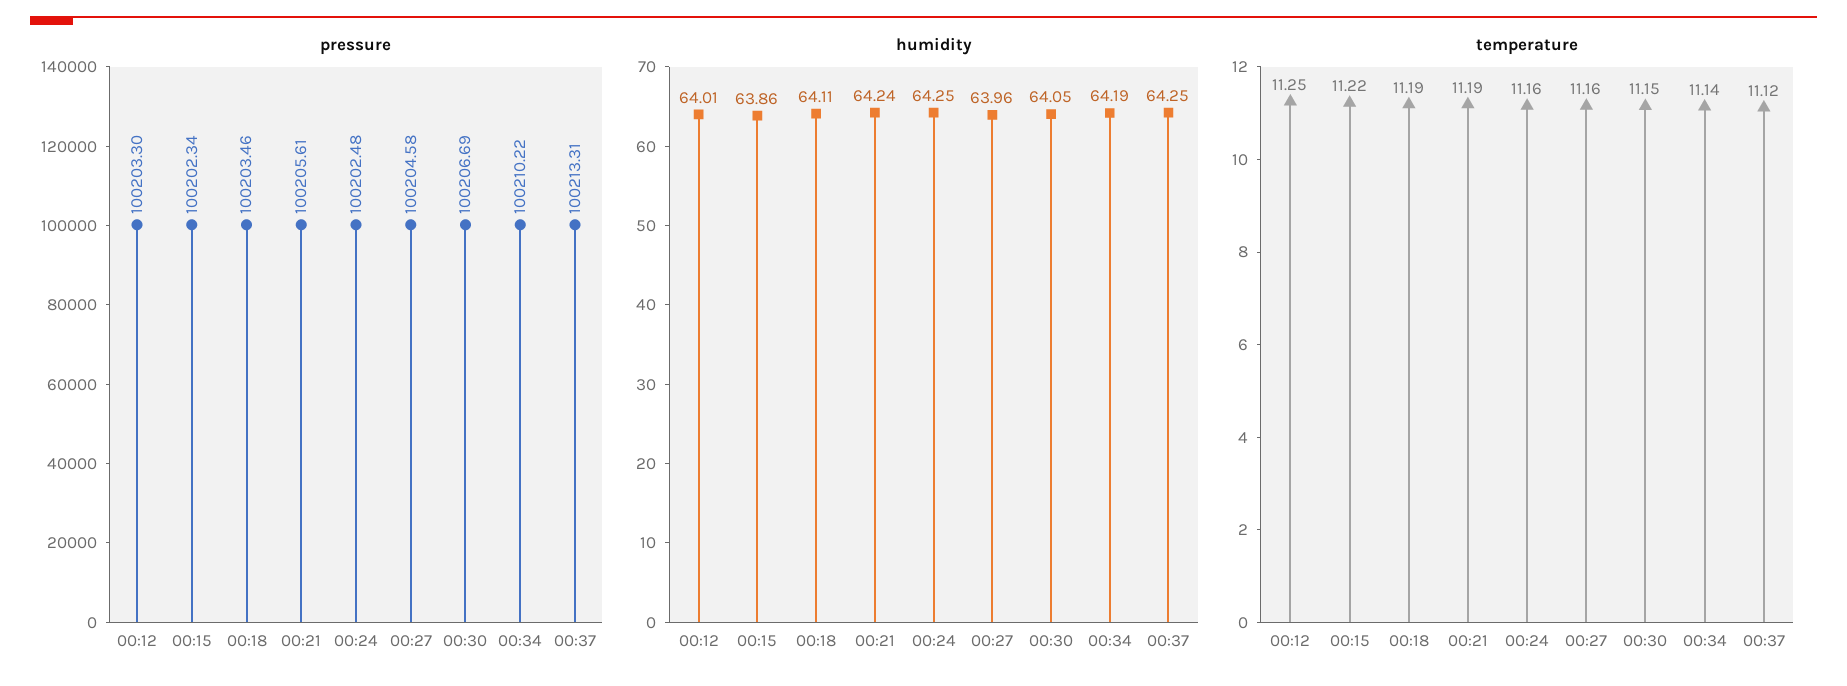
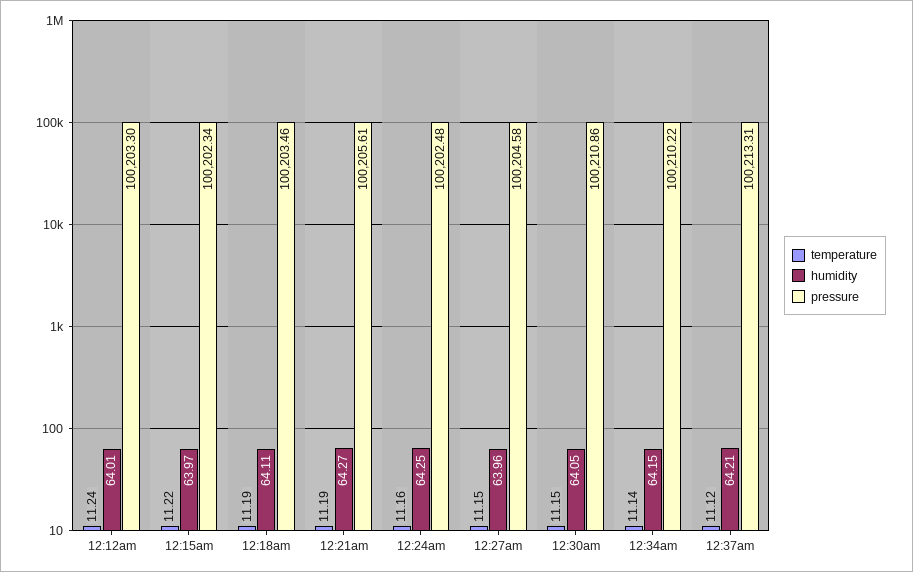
pressure, 00:30: 100206.69 -> 100210.86
humidity, 00:15: 63.86 -> 63.97
humidity, 00:21: 64.24 -> 64.27
humidity, 00:34: 64.19 -> 64.15
humidity, 00:37: 64.25 -> 64.21
temperature, 00:12: 11.25 -> 11.24
temperature, 00:27: 11.16 -> 11.15

